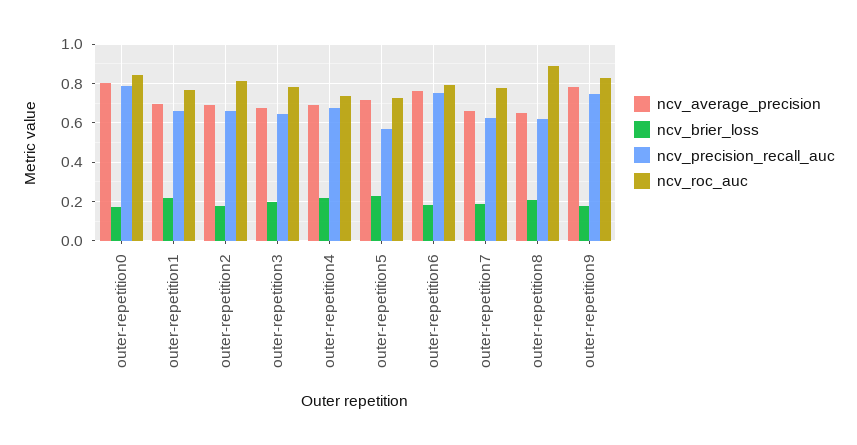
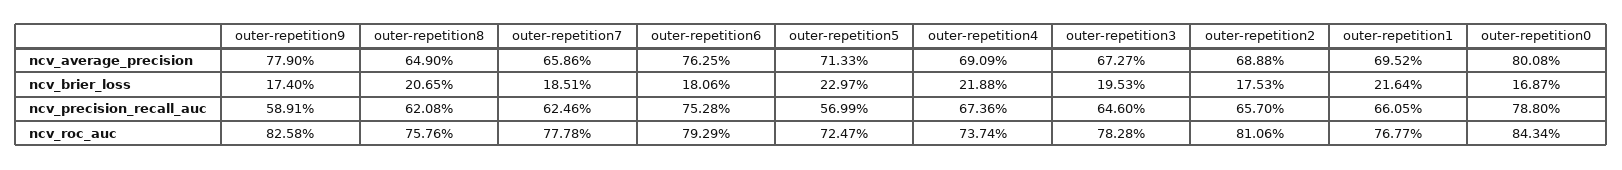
ncv_roc_auc, outer-repetition8: 0.9 -> 0.7576
ncv_precision_recall_auc, outer-repetition9: 0.75 -> 0.5891

